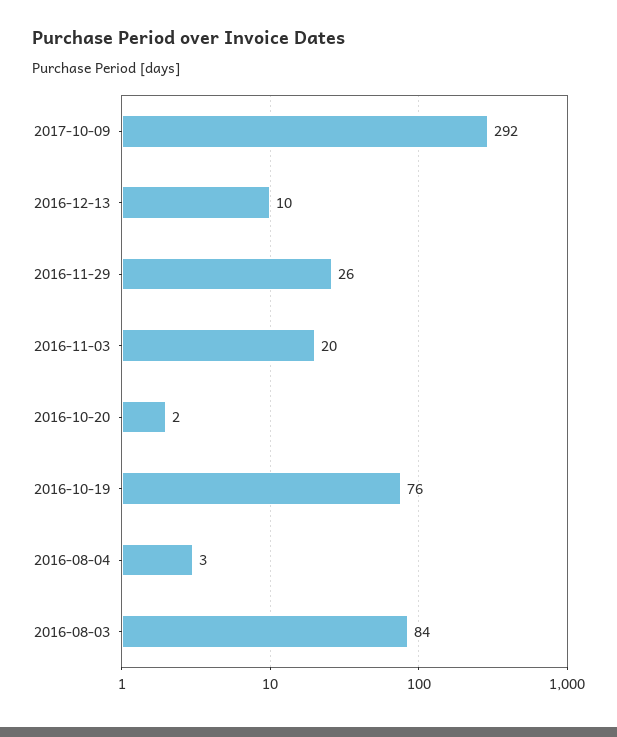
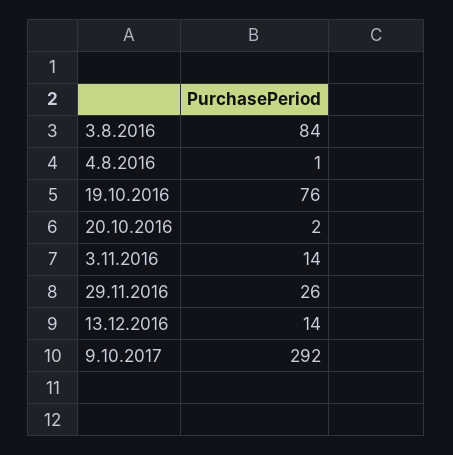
2016-12-13: 10 -> 14
2016-11-03: 20 -> 14
2016-08-04: 3 -> 1

